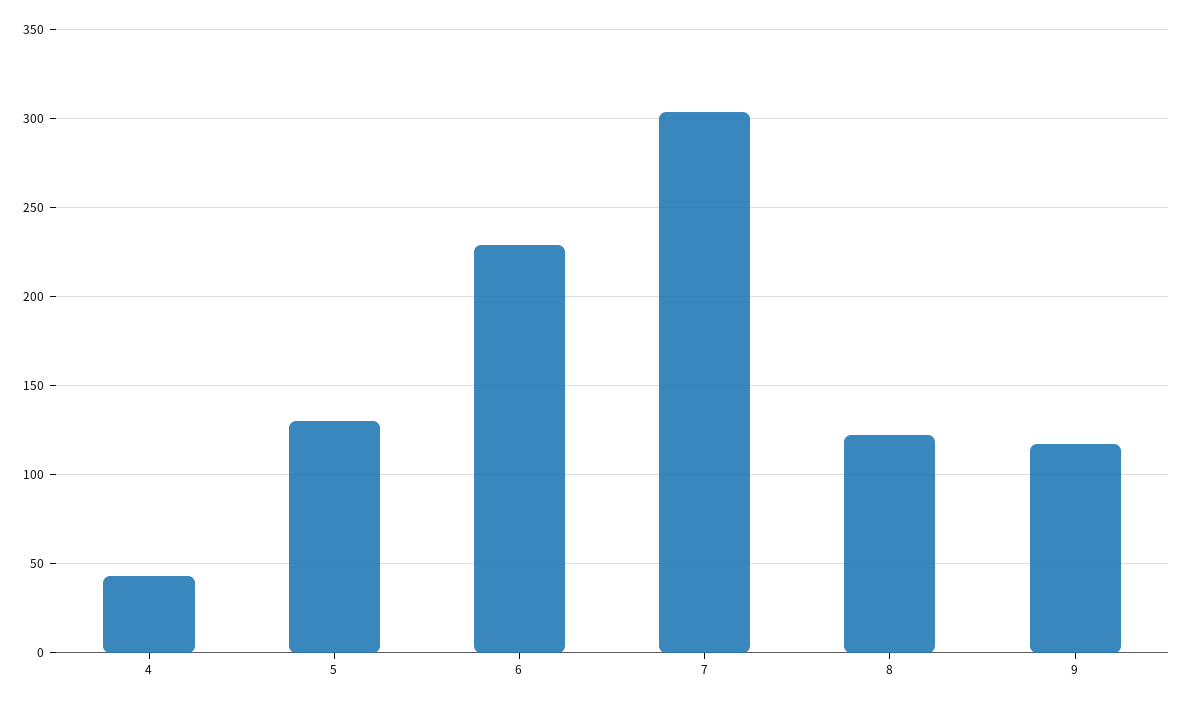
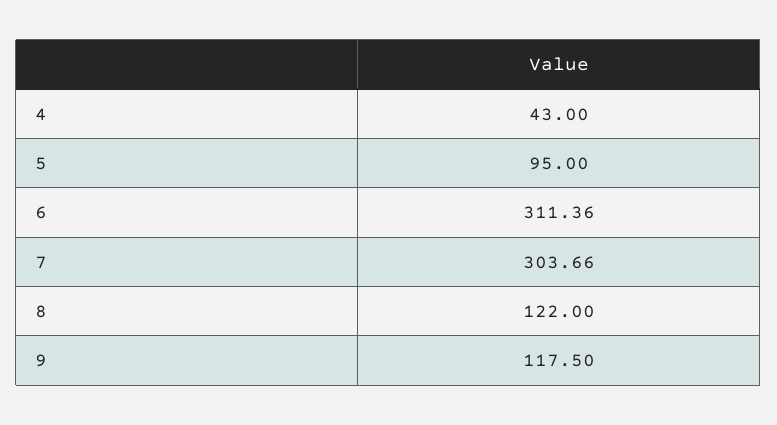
5: 130 -> 95
6: 230 -> 311.36

